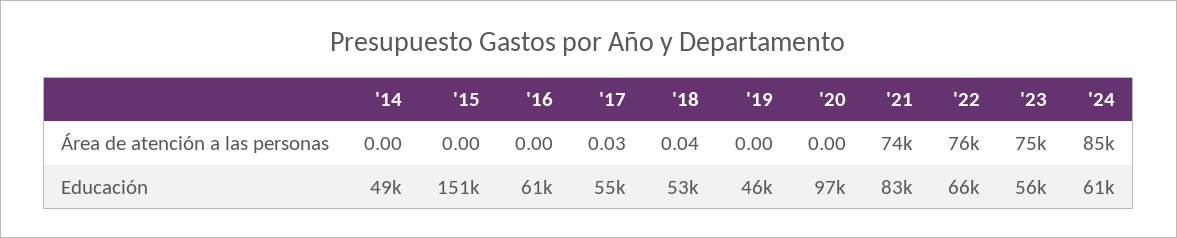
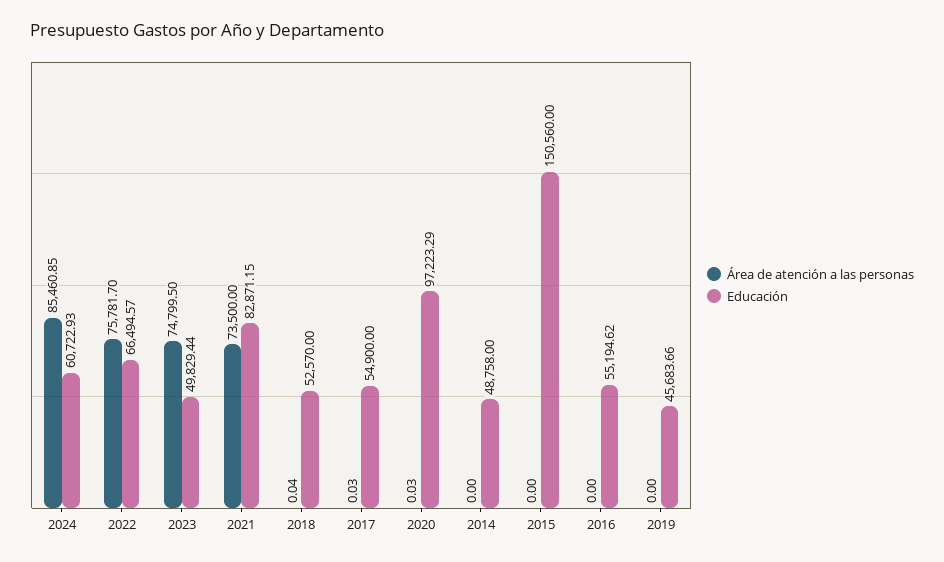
Área de atención a las personas, '20: 0 -> 0.03
Educación, '16: 61000 -> 55194.62
Educación, '23: 56000 -> 49829.44

